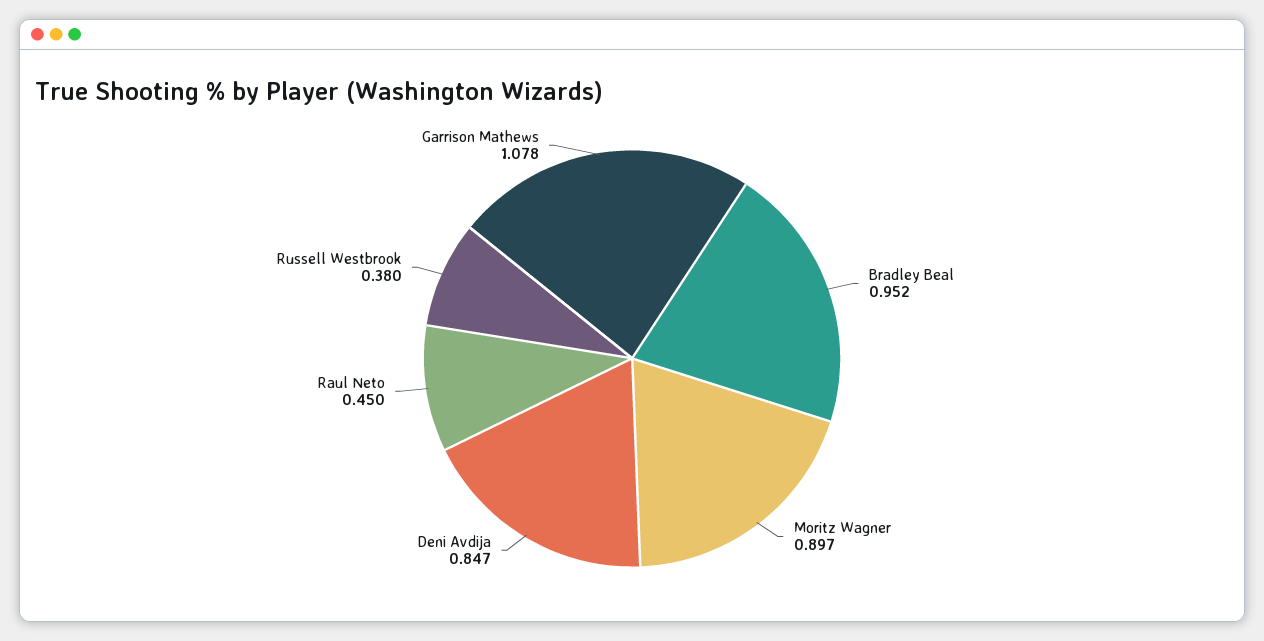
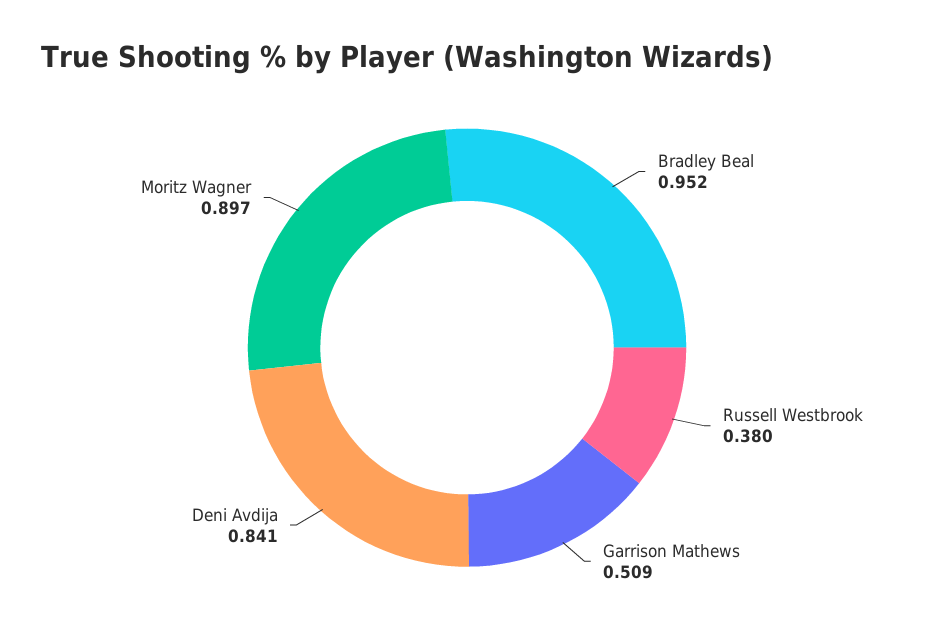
Deni Avdija: 0.847 -> 0.841
Raul Neto: 0.45 -> none
Garrison Mathews: 1.078 -> 0.509

